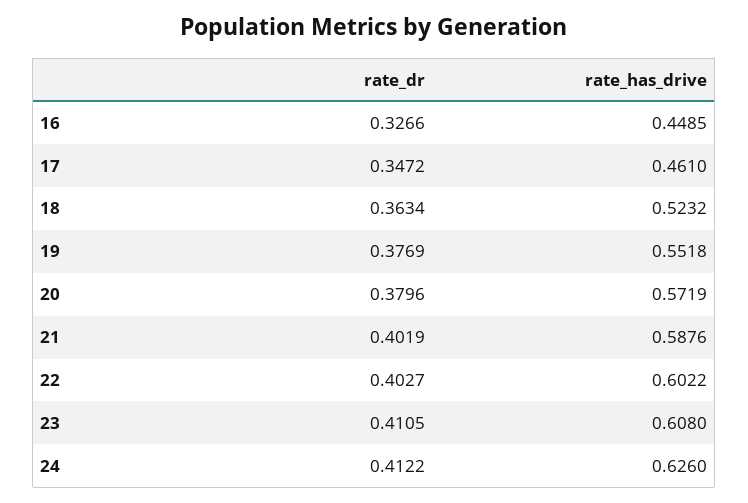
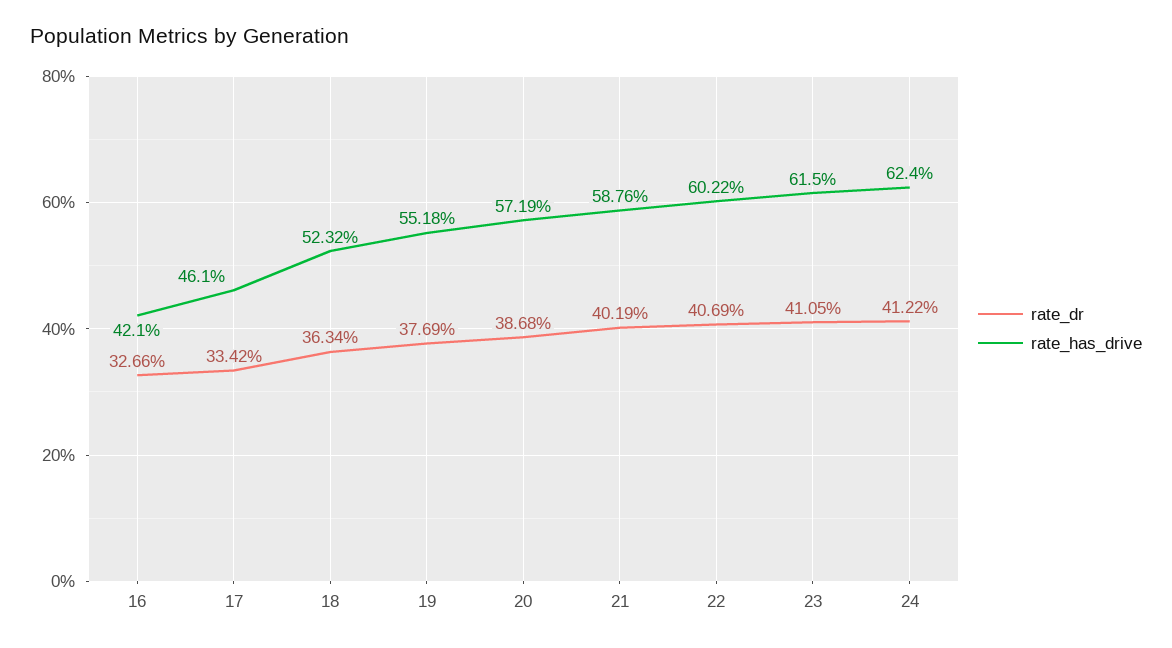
rate_has_drive, 16: 0.4485 -> 0.421
rate_dr, 17: 0.3472 -> 0.3342
rate_dr, 20: 0.3796 -> 0.3868
rate_dr, 22: 0.4027 -> 0.4069
rate_has_drive, 23: 0.608 -> 0.615
rate_has_drive, 24: 0.626 -> 0.624

